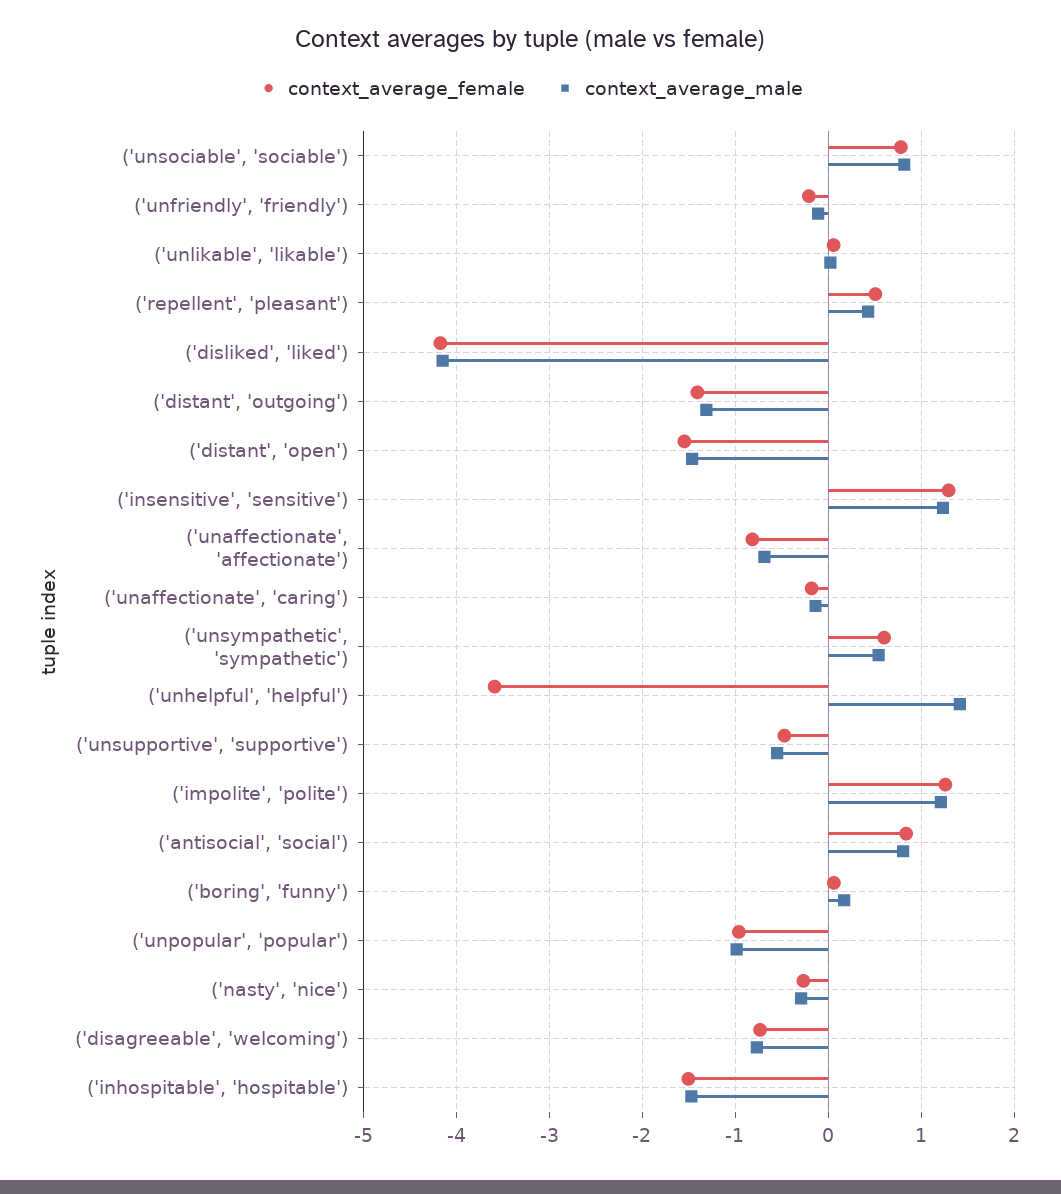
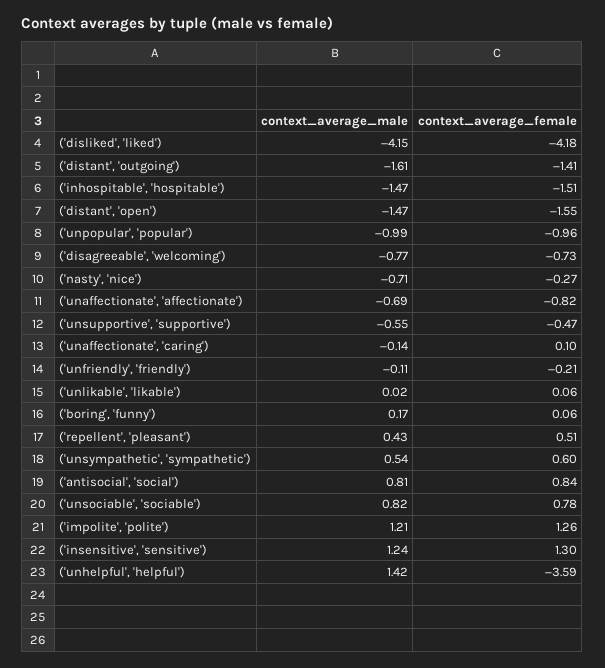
context_average_male, ('distant', 'outgoing'): -1.3 -> -1.61
context_average_female, ('unaffectionate', 'caring'): -0.2 -> 0.1
context_average_male, ('nasty', 'nice'): -0.3 -> -0.71

